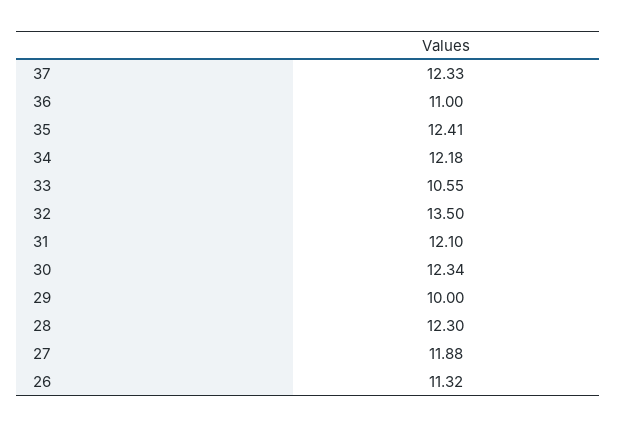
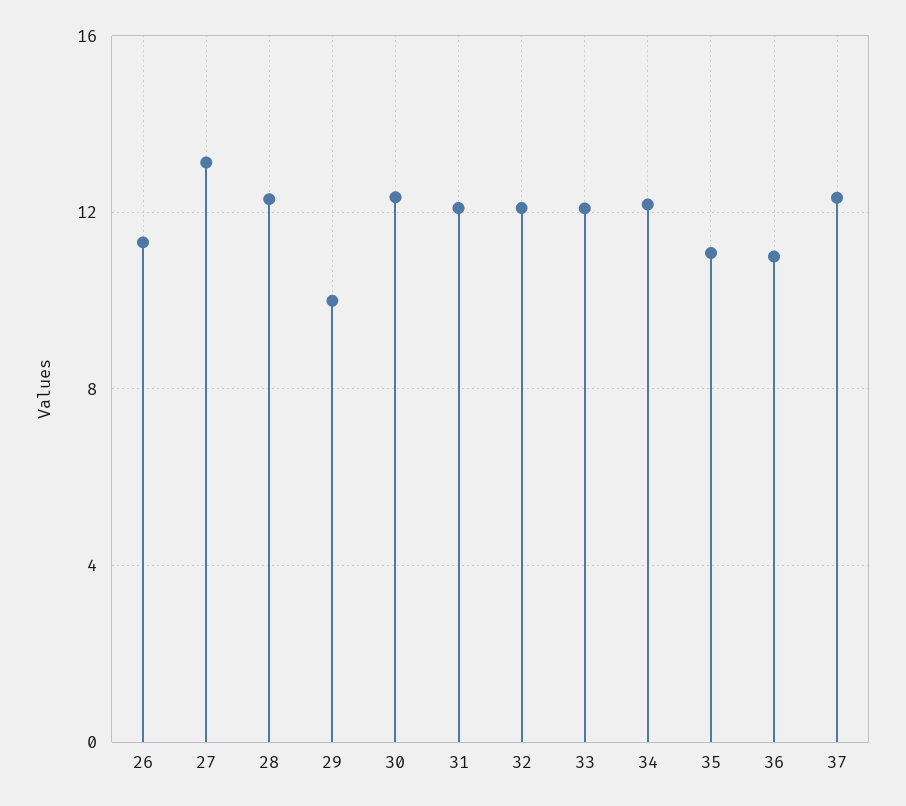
35: 12.41 -> 11
33: 10.55 -> 12
32: 13.5 -> 12
27: 11.88 -> 13

